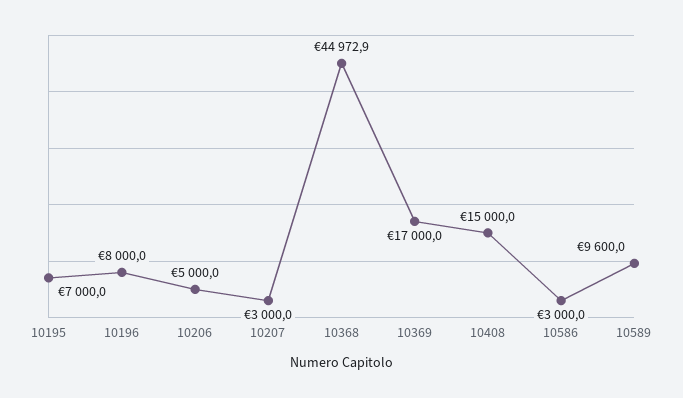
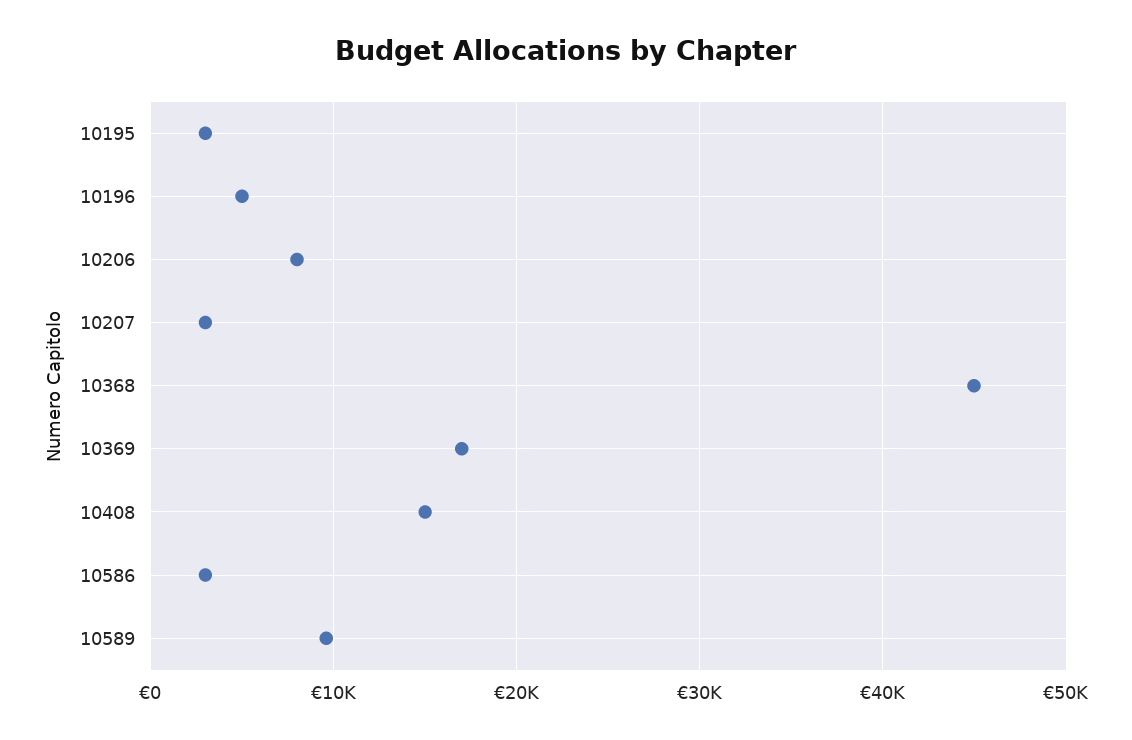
10195: 7000 -> 3000
10196: 8000 -> 5000
10206: 5000 -> 8000

